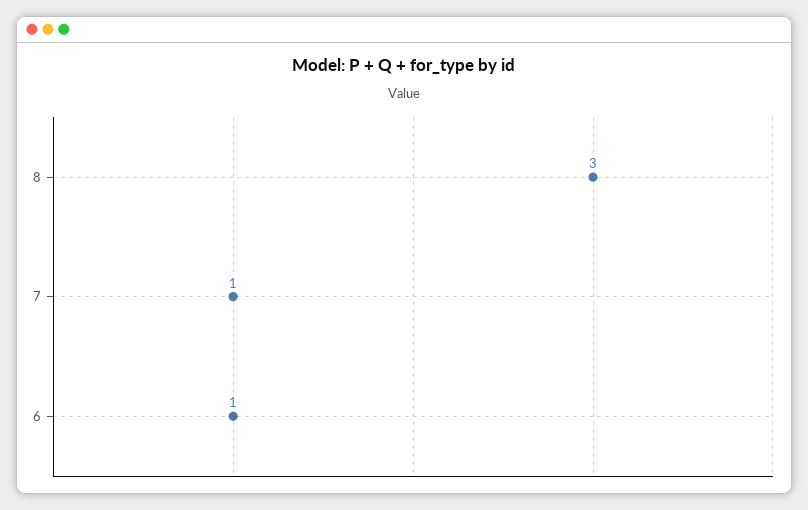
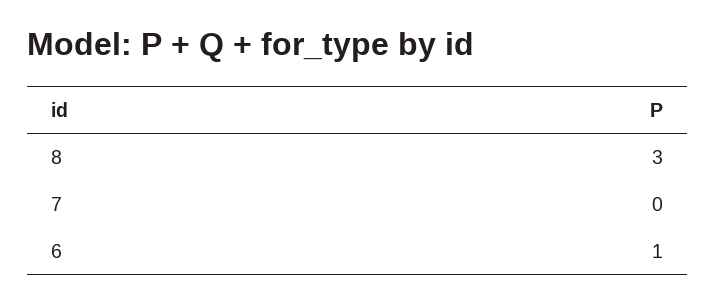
7: 1 -> 0

